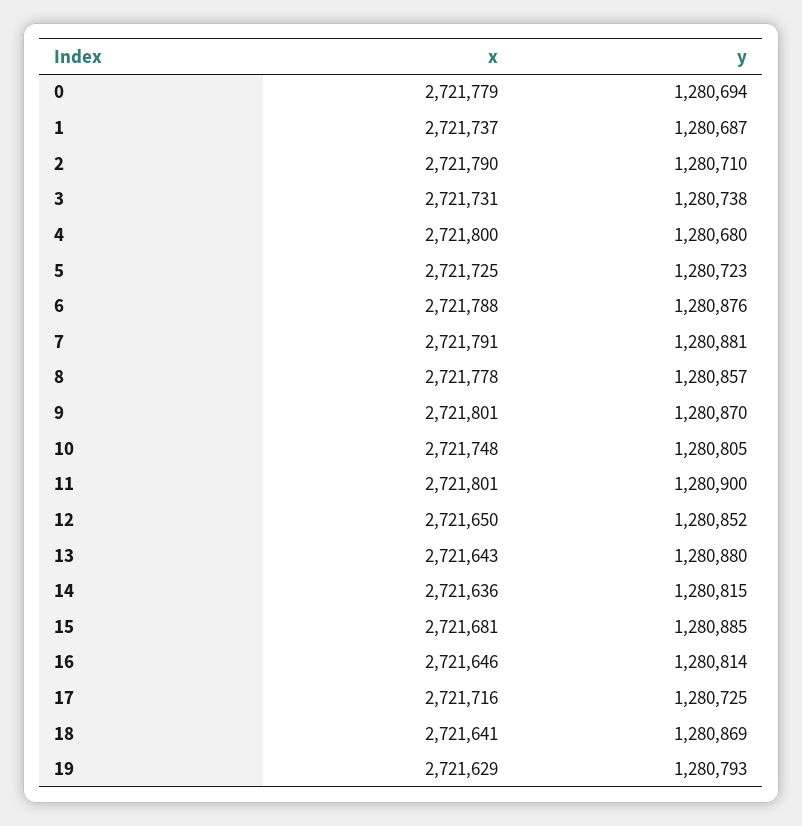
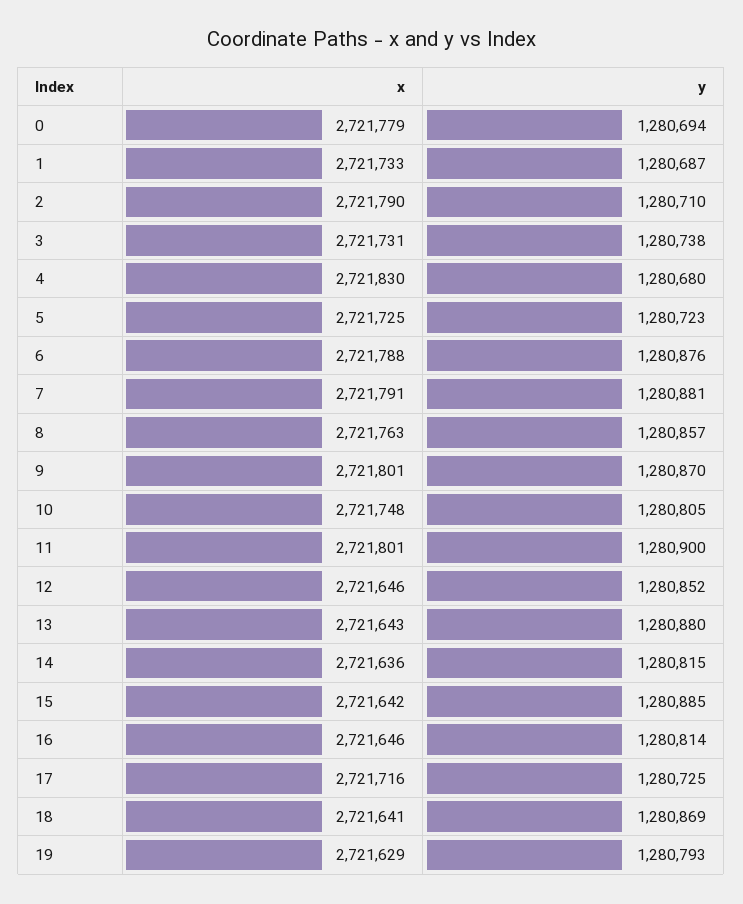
x, 1: 2721737 -> 2721733
x, 4: 2721800 -> 2721830
x, 8: 2721778 -> 2721763
x, 12: 2721650 -> 2721646
x, 15: 2721681 -> 2721642

